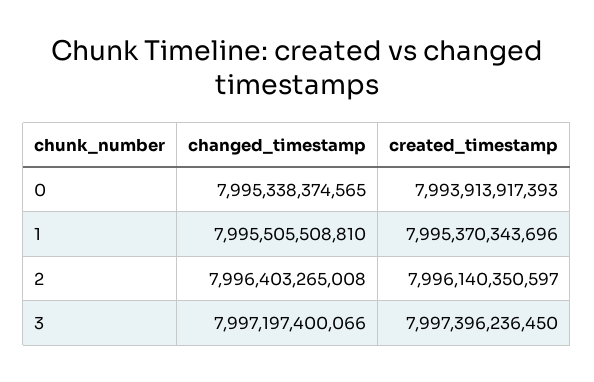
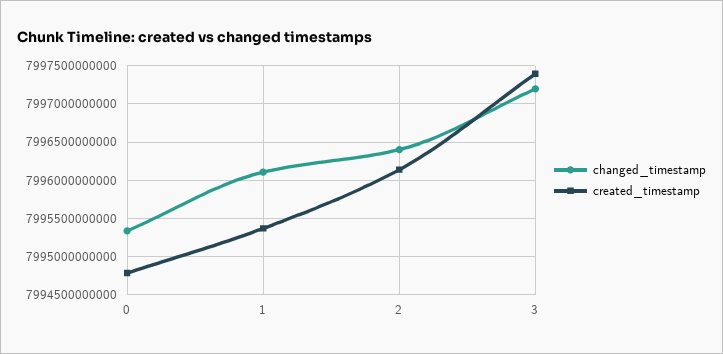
created_timestamp, 0: 7993913917393 -> 7994800000000
changed_timestamp, 1: 7995505508810 -> 7996100000000

